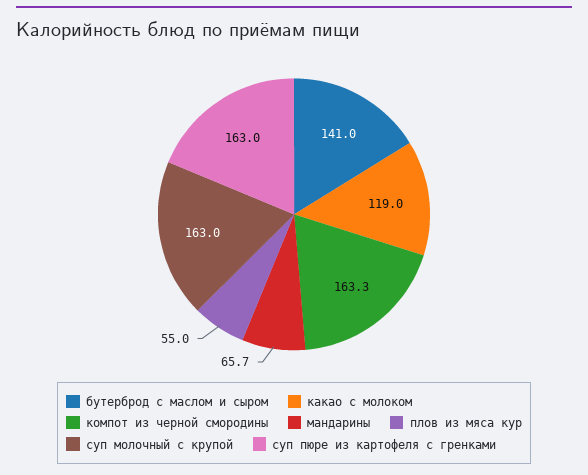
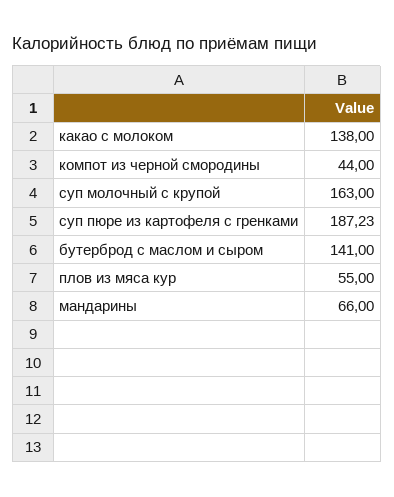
какао с молоком: 119 -> 138
компот из черной смородины: 163.3 -> 44
мандарины: 65.7 -> 66
суп пюре из картофеля с гренками: 163 -> 187.23

